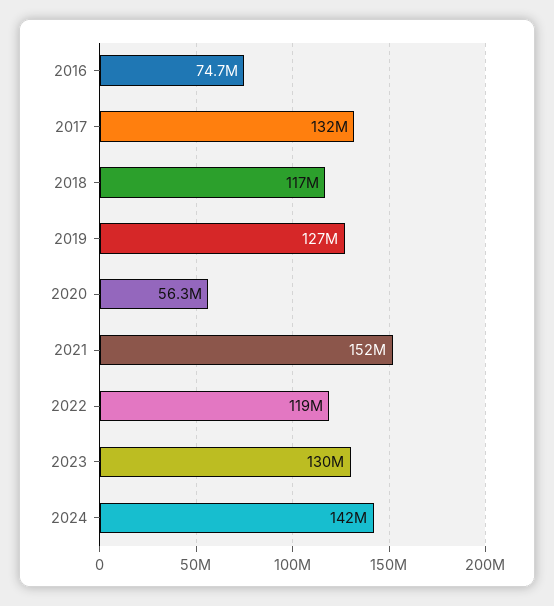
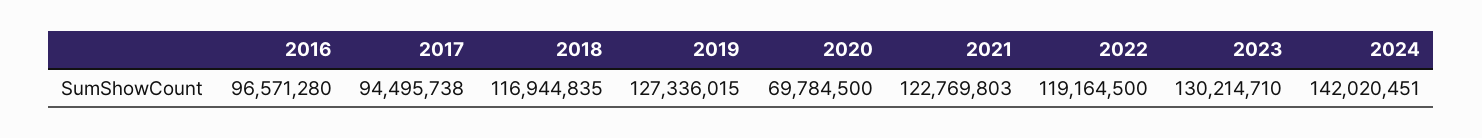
2016: 74700000 -> 96571280
2017: 132000000 -> 94495738
2020: 56300000 -> 69784500
2021: 152000000 -> 122769803

